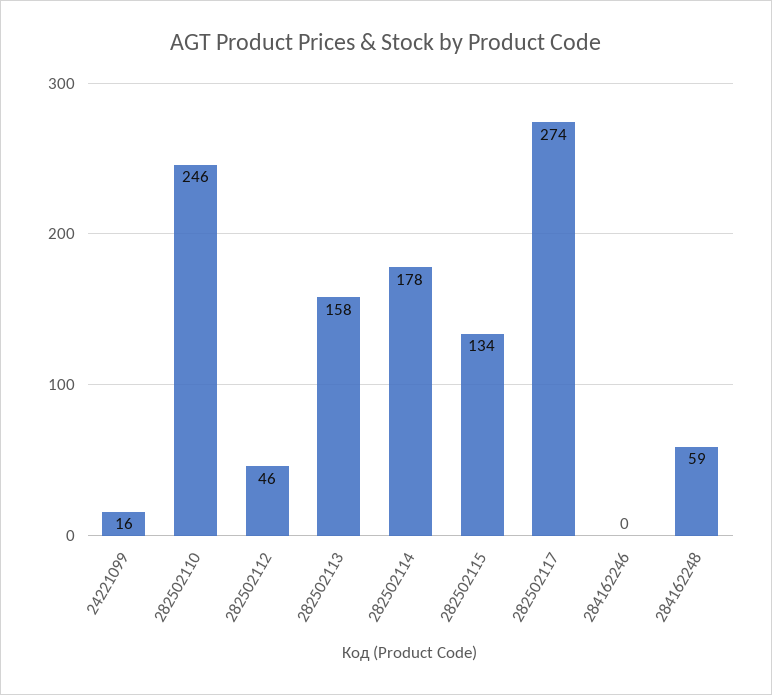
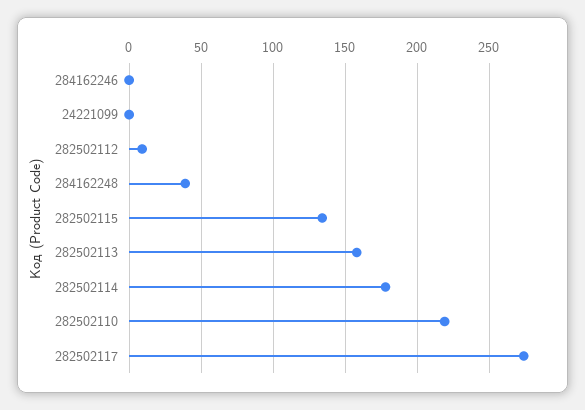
24221099: 16 -> 0
282502110: 246 -> 220
282502112: 46 -> 10
284162248: 59 -> 40

